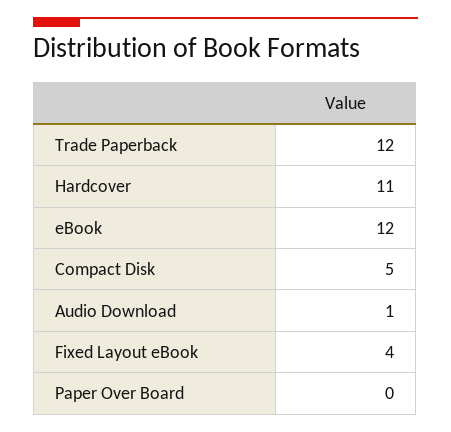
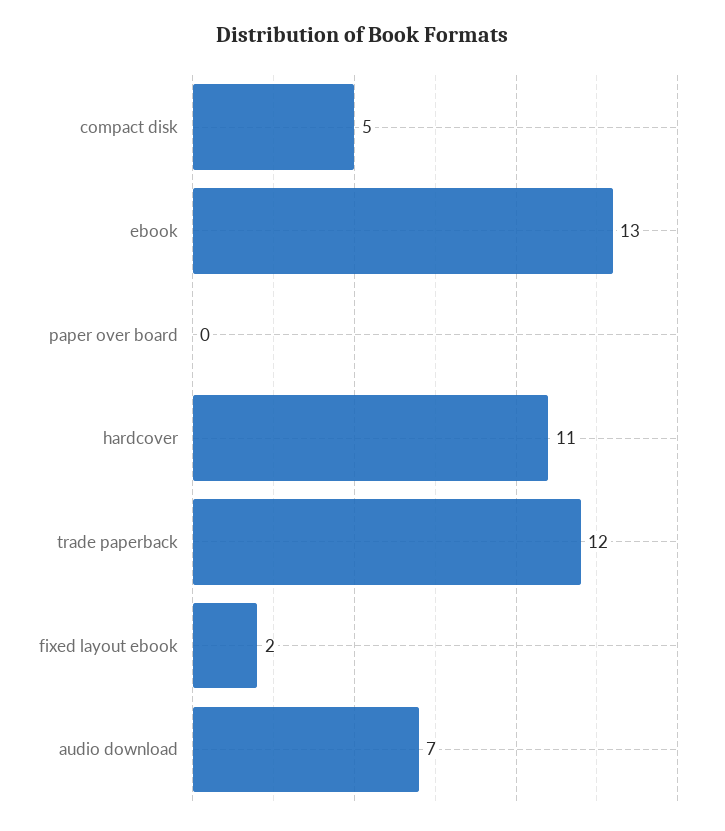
eBook: 12 -> 13
Audio Download: 1 -> 7
Fixed Layout eBook: 4 -> 2

